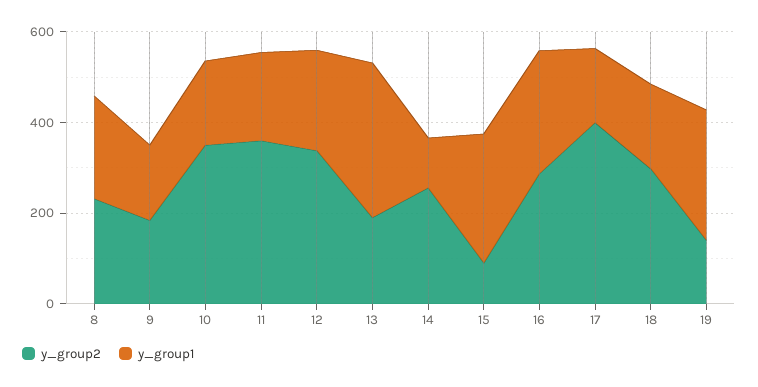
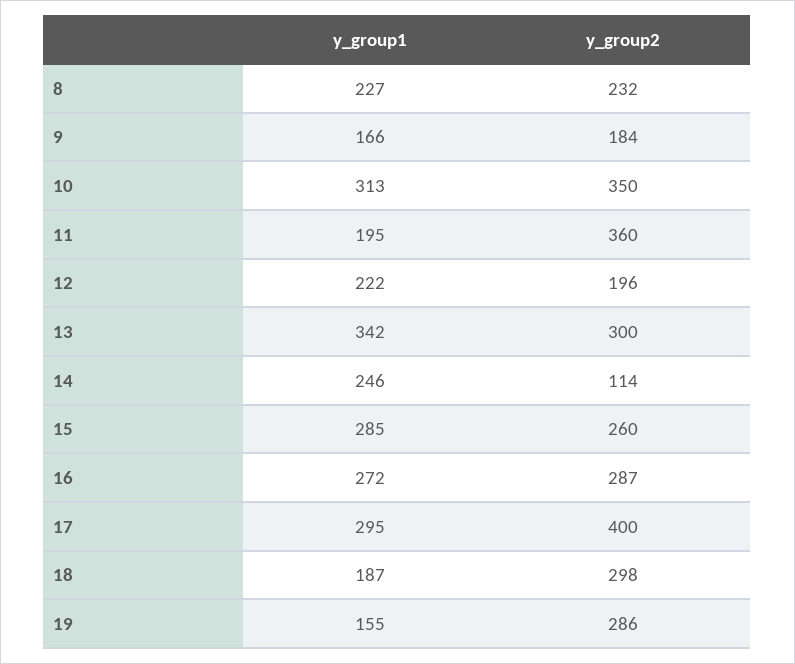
y_group1, 10: 200 -> 313
y_group2, 12: 350 -> 196
y_group2, 13: 200 -> 300
y_group2, 14: 250 -> 114
y_group1, 14: 100 -> 246
y_group2, 15: 100 -> 260
y_group1, 17: 150 -> 295
y_group2, 19: 150 -> 286
y_group1, 19: 300 -> 155

